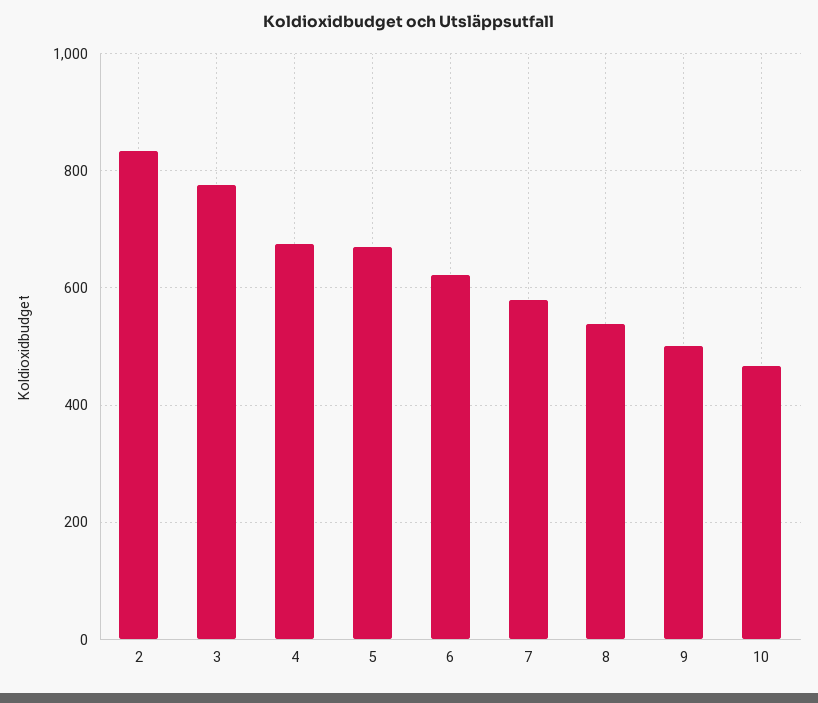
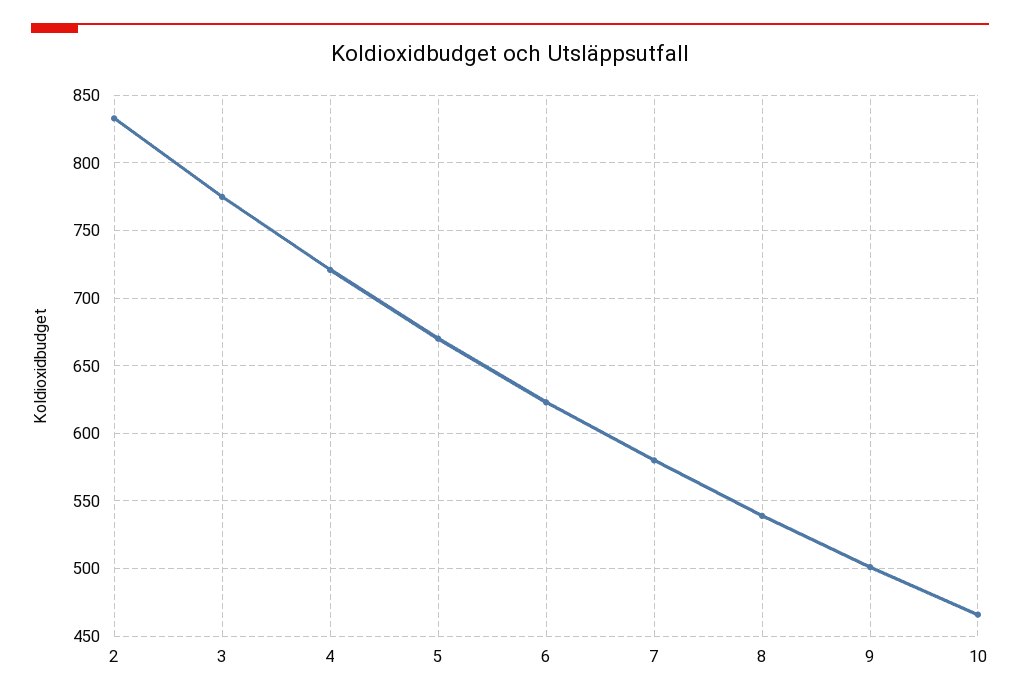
4: 680 -> 720

